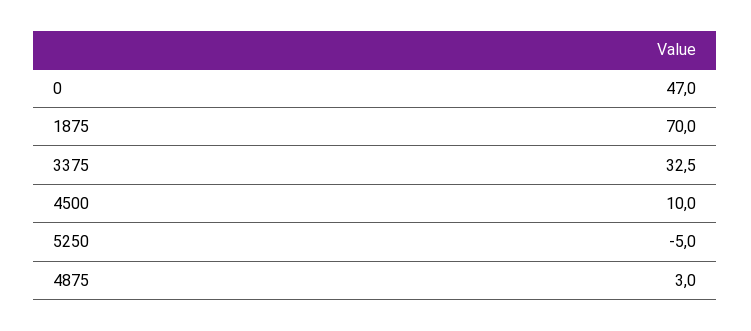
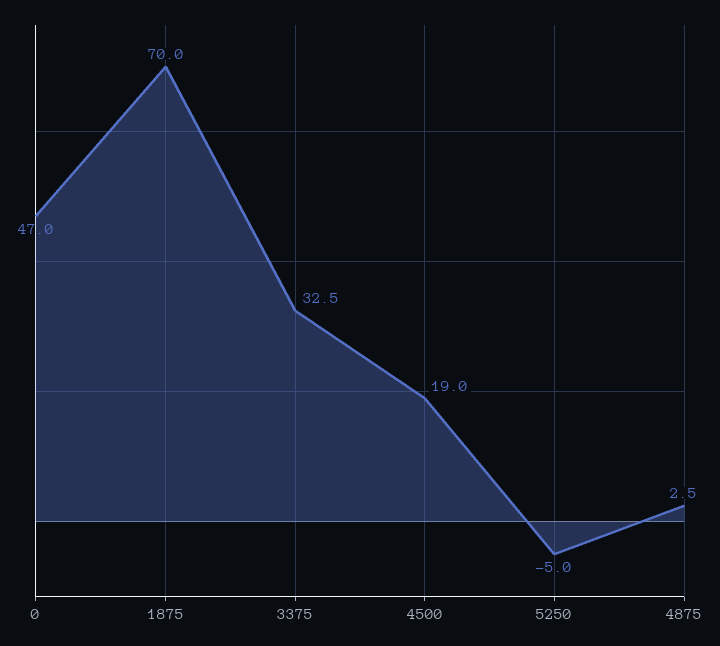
4500: 10 -> 19
4875: 3 -> 2.5

